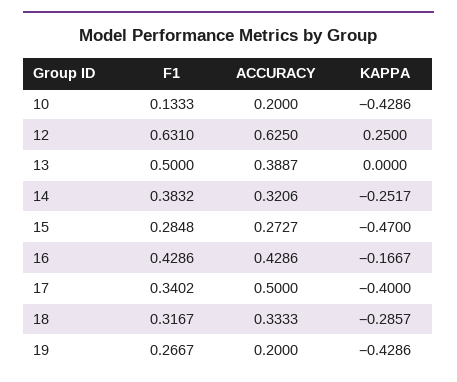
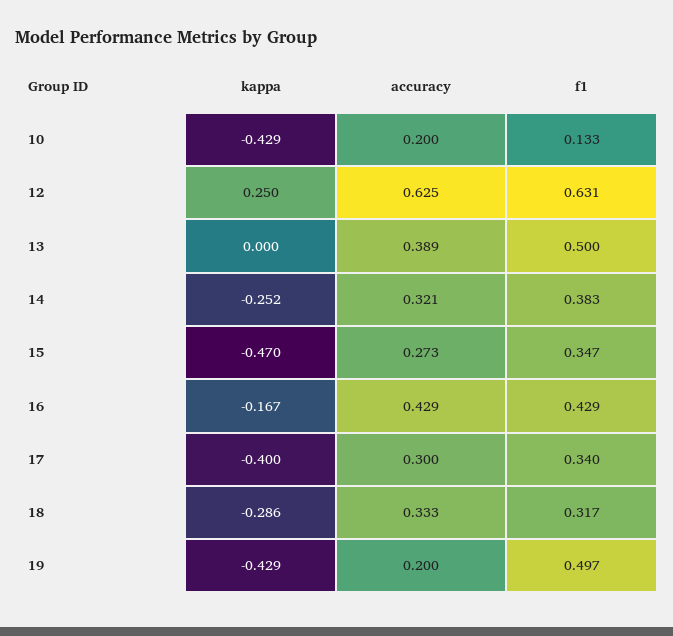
F1, 15: 0.2848 -> 0.347
ACCURACY, 17: 0.5 -> 0.3
F1, 19: 0.2667 -> 0.497

